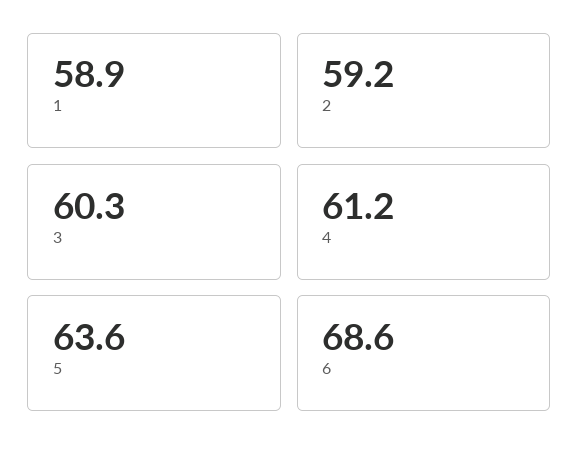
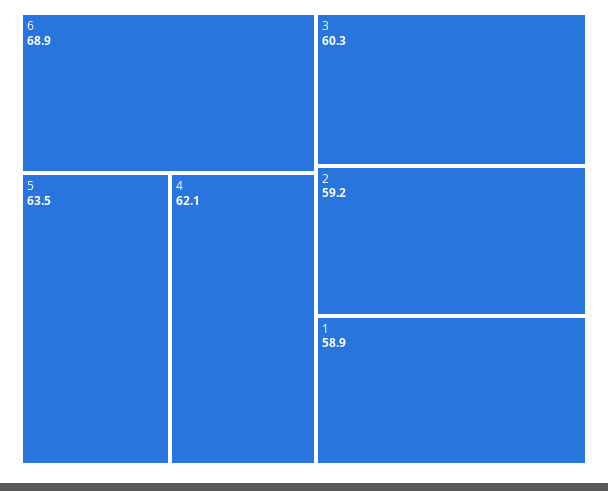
4: 61.2 -> 62.1
5: 63.6 -> 63.5
6: 68.6 -> 68.9

